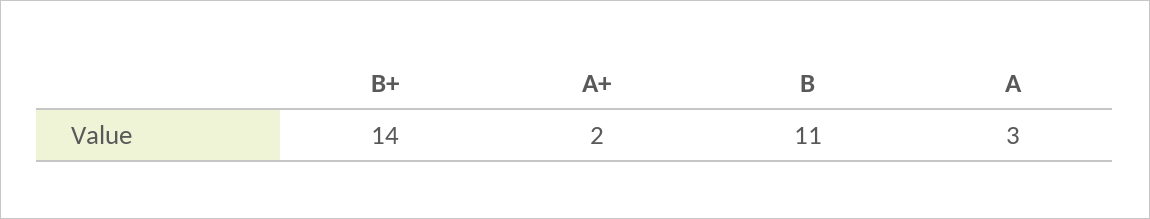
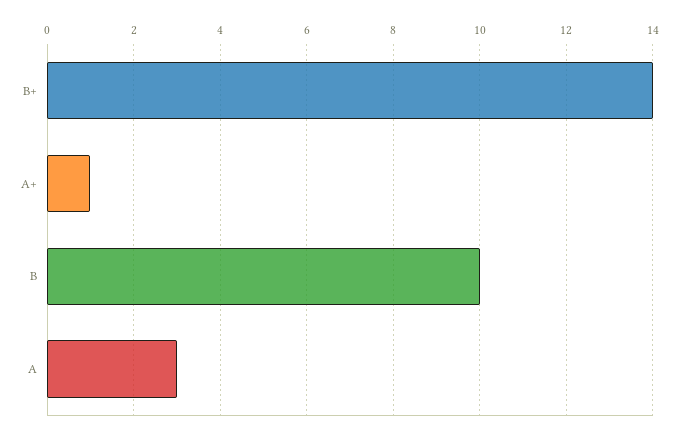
A+: 2 -> 1
B: 11 -> 10

